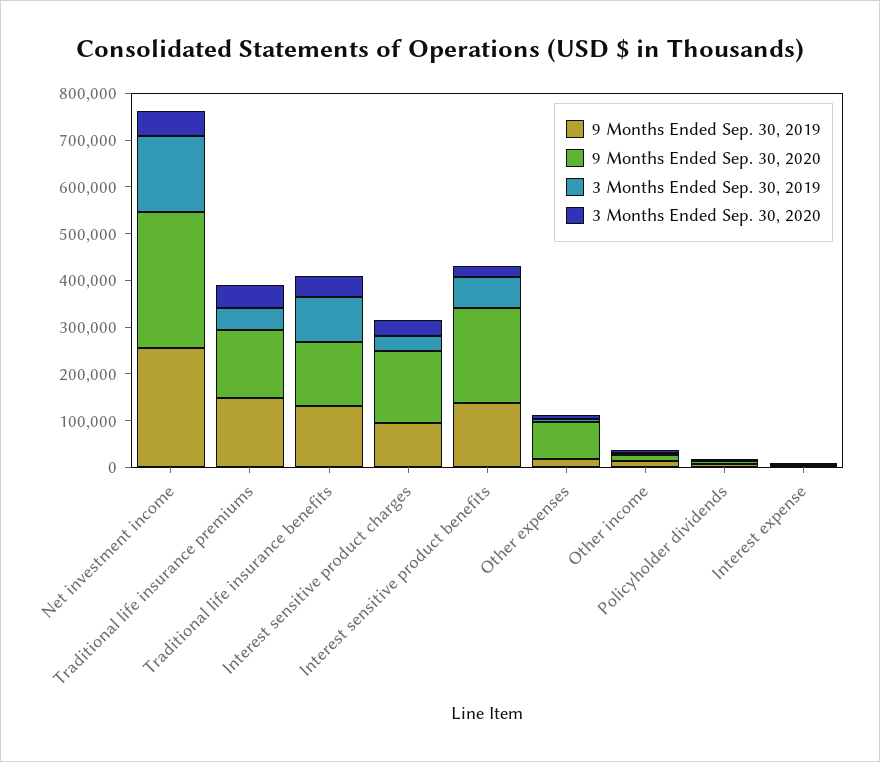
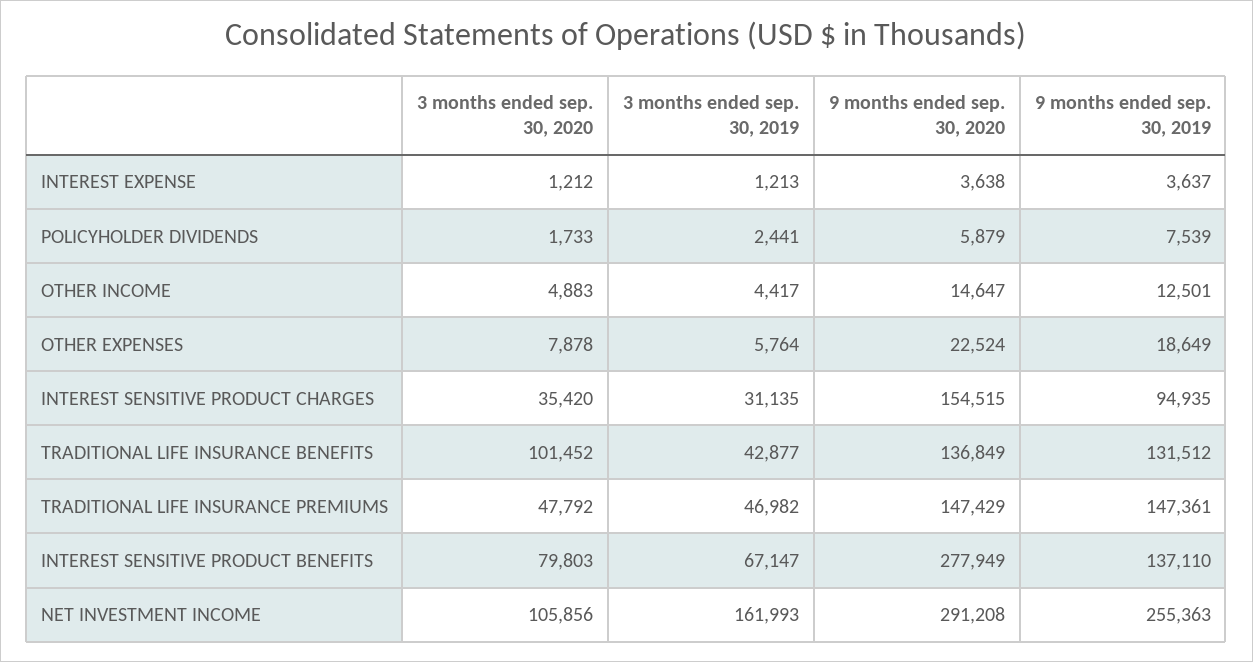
3 Months Ended Sep. 30, 2020, Net investment income: 60000 -> 105856
3 Months Ended Sep. 30, 2019, Traditional life insurance benefits: 100000 -> 42877
3 Months Ended Sep. 30, 2020, Traditional life insurance benefits: 40000 -> 101452
9 Months Ended Sep. 30, 2020, Interest sensitive product benefits: 200000 -> 277949
3 Months Ended Sep. 30, 2020, Interest sensitive product benefits: 20000 -> 79803
9 Months Ended Sep. 30, 2020, Other expenses: 80000 -> 22524

